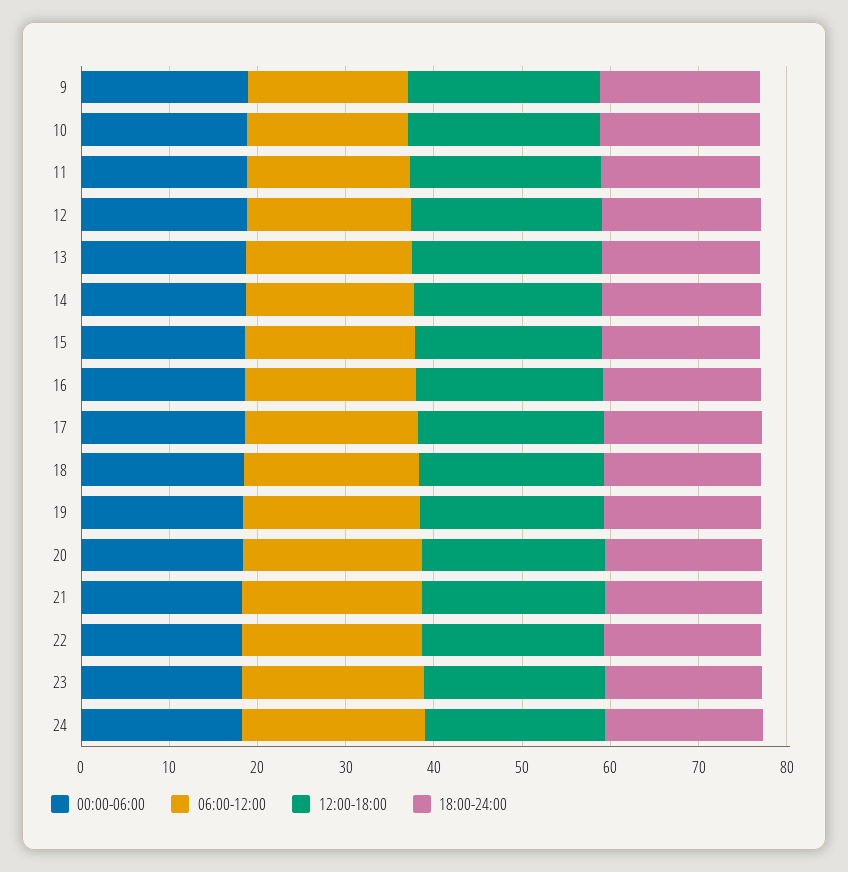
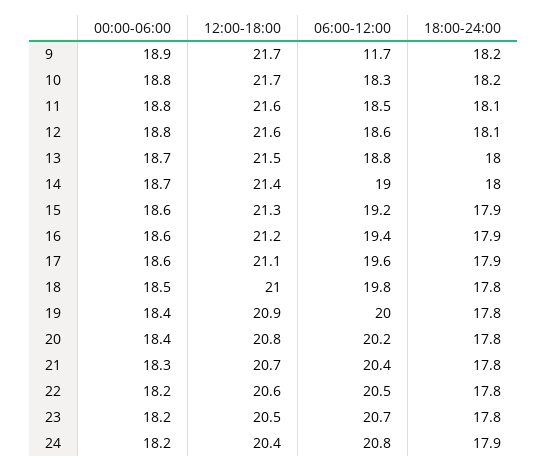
06:00-12:00, 9: 18 -> 11.7

